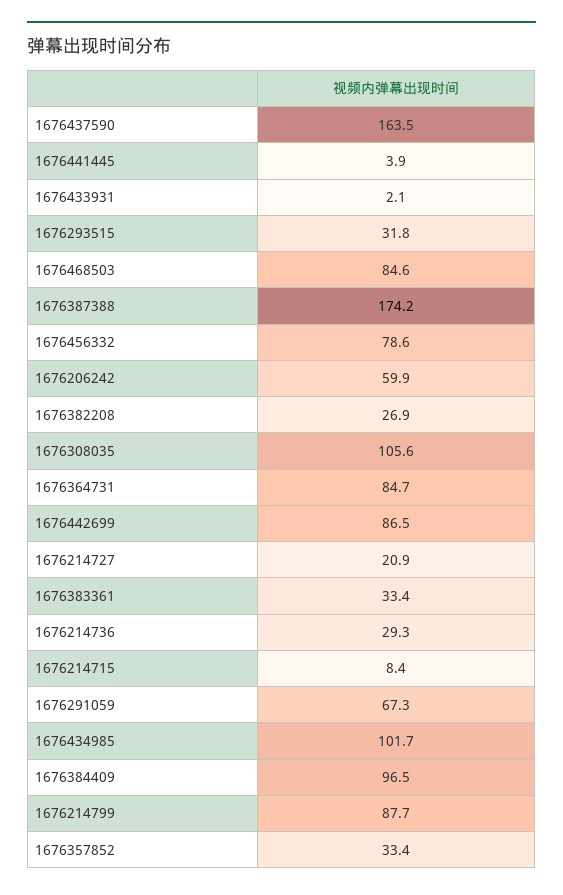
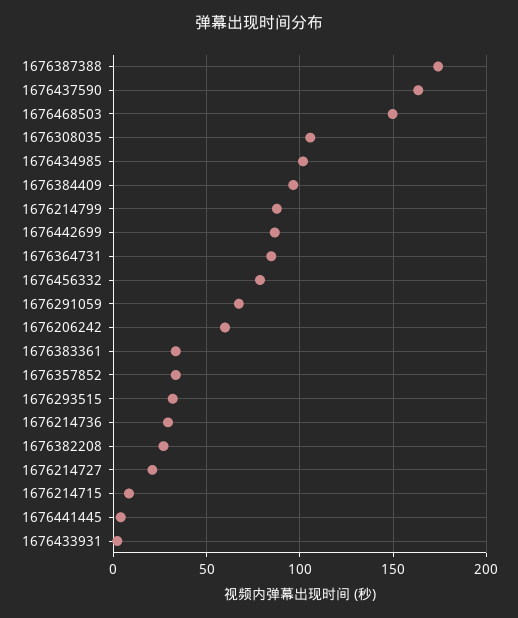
1676468503: 84.6 -> 150

